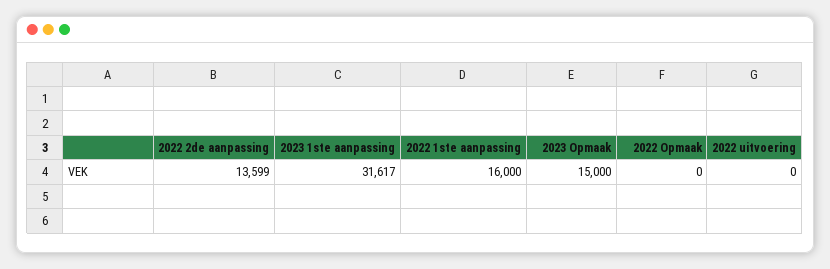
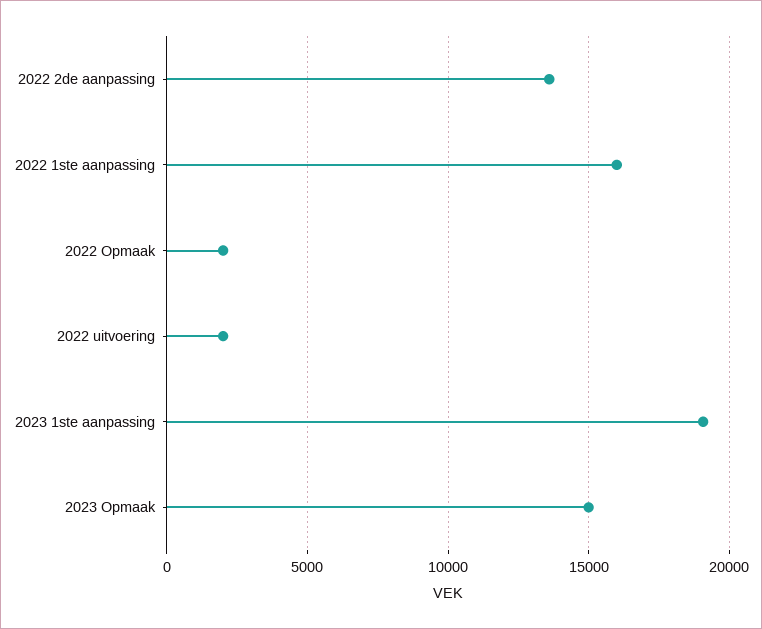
2023 1ste aanpassing: 31617 -> 19000
2022 Opmaak: 0 -> 2000
2022 uitvoering: 0 -> 2000

